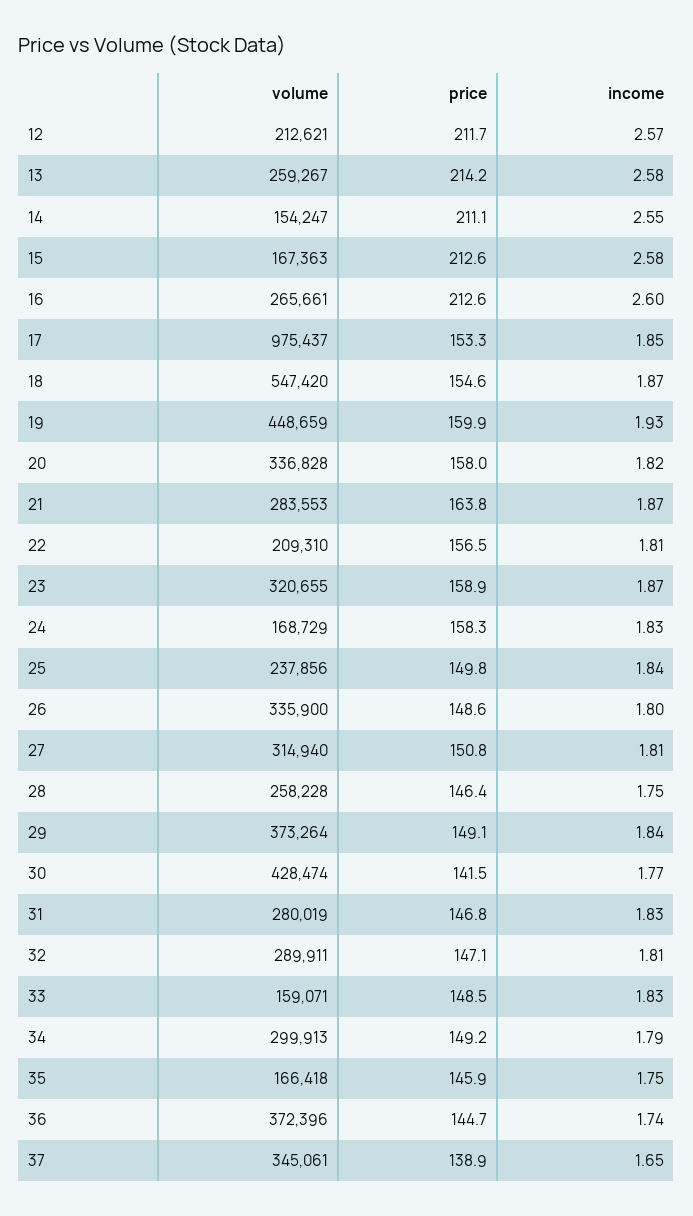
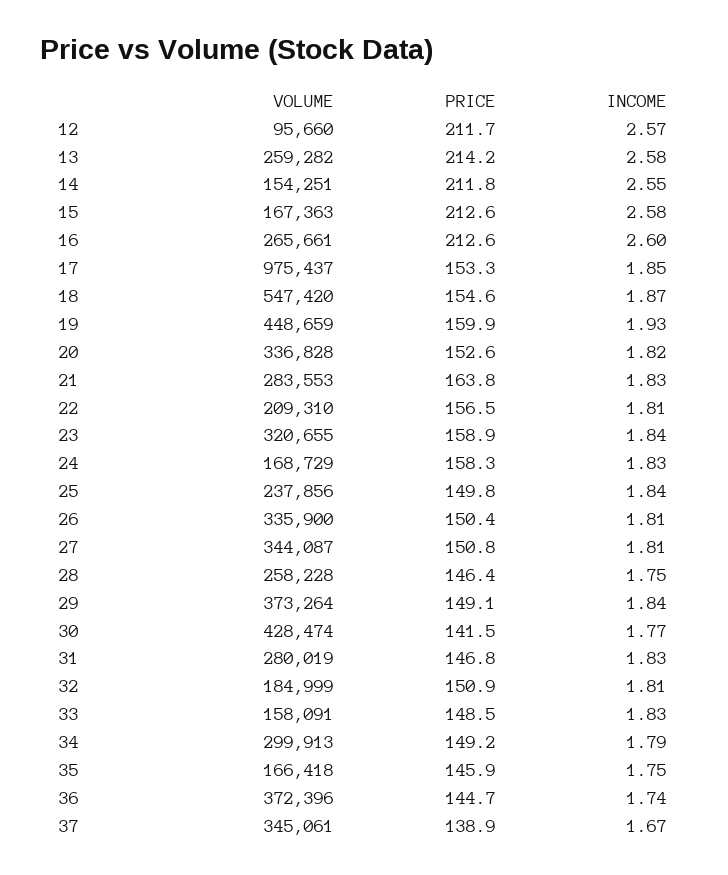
volume, 12: 212621 -> 95660
volume, 13: 259267 -> 259282
volume, 14: 154247 -> 154251
price, 14: 211.1 -> 211.8
price, 20: 158 -> 152.6
income, 21: 1.87 -> 1.83
income, 23: 1.87 -> 1.84
price, 26: 148.6 -> 150.4
income, 26: 1.8 -> 1.81
volume, 27: 314940 -> 344087
volume, 32: 289911 -> 184999
price, 32: 147.1 -> 150.9
volume, 33: 159071 -> 158091
income, 37: 1.65 -> 1.67

